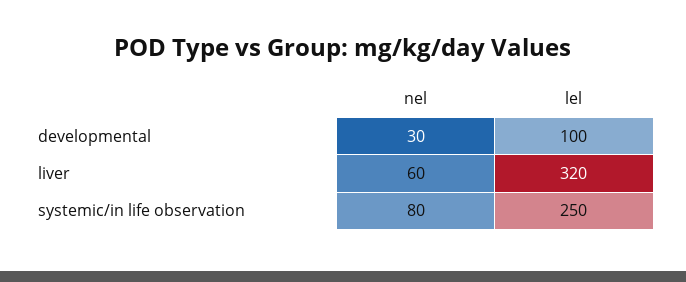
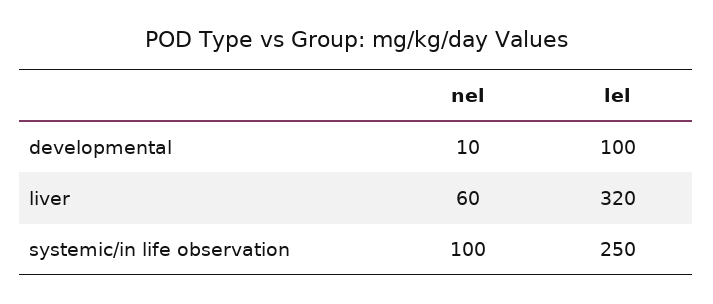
nel, developmental: 30 -> 10
nel, systemic/in life observation: 80 -> 100

